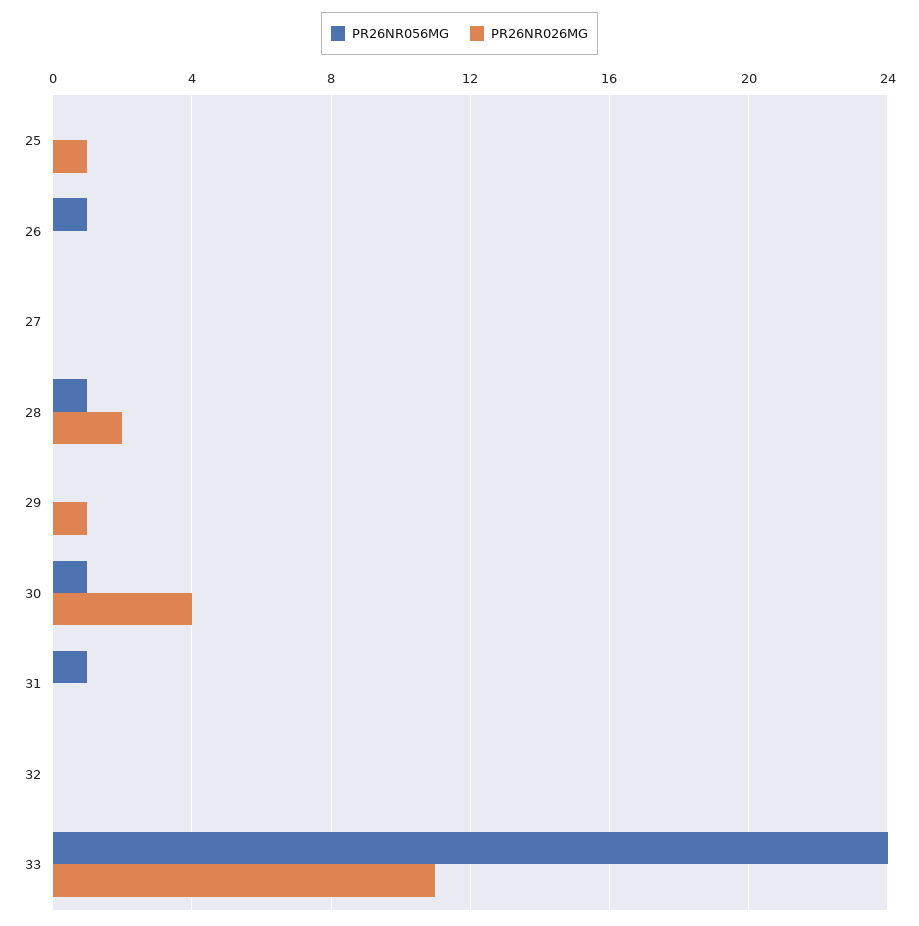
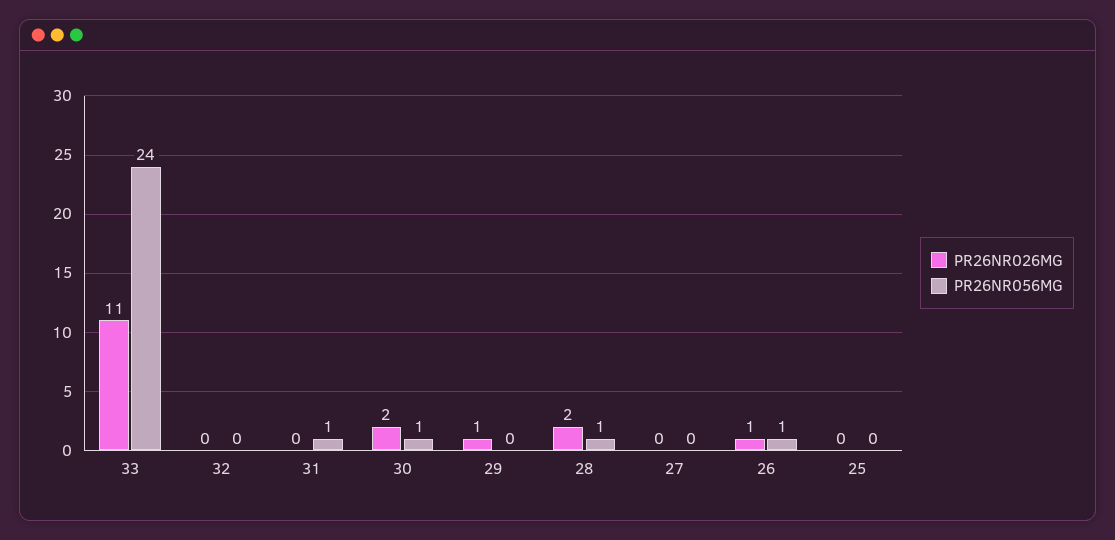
PR26NR026MG, 25: 1 -> 0
PR26NR026MG, 26: 0 -> 1
PR26NR026MG, 30: 4 -> 2

